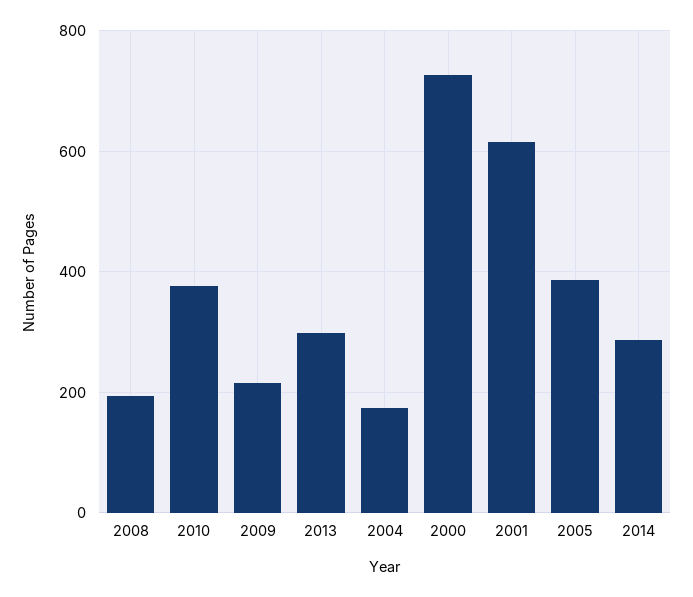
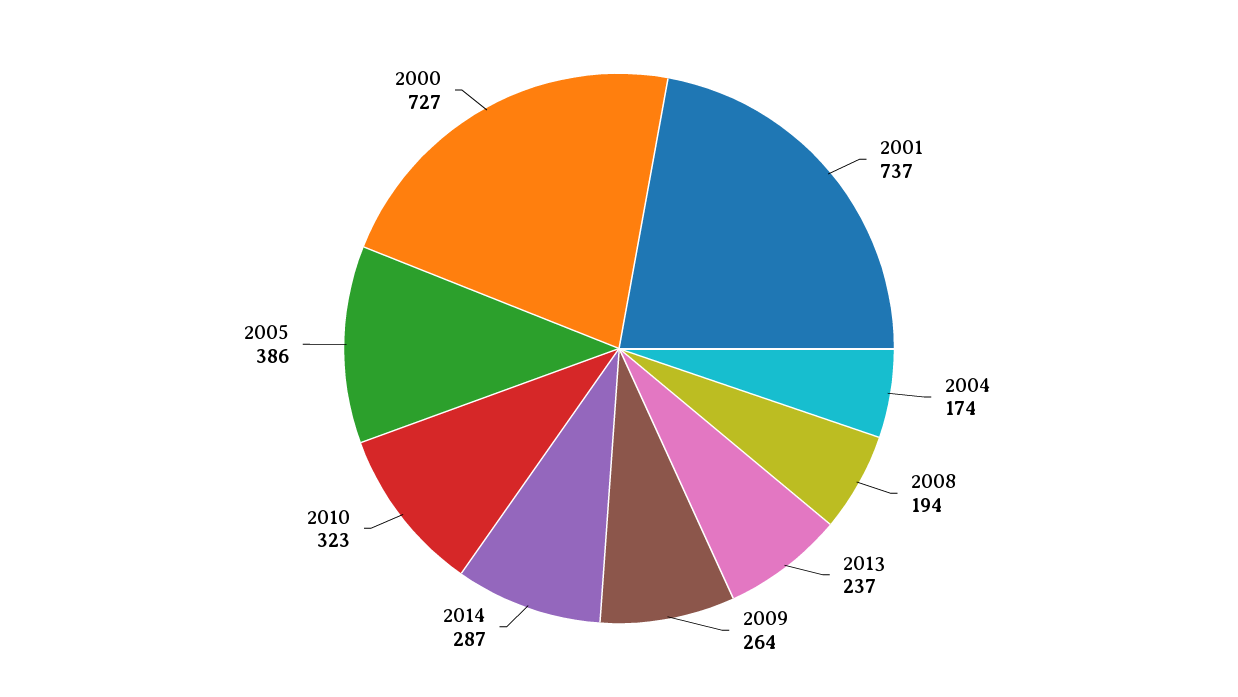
2010: 380 -> 323
2009: 220 -> 264
2013: 300 -> 237
2001: 620 -> 737

